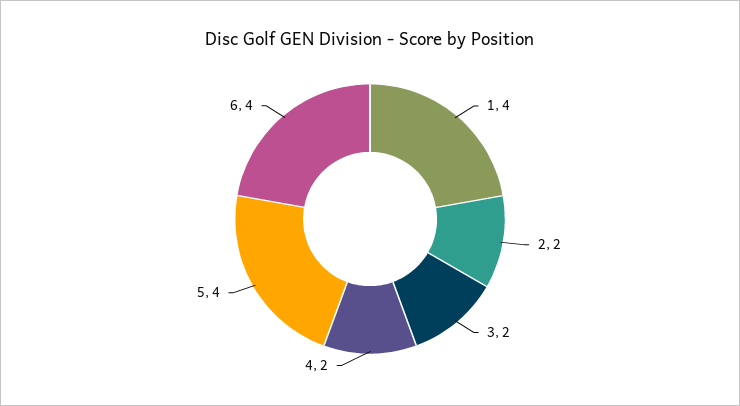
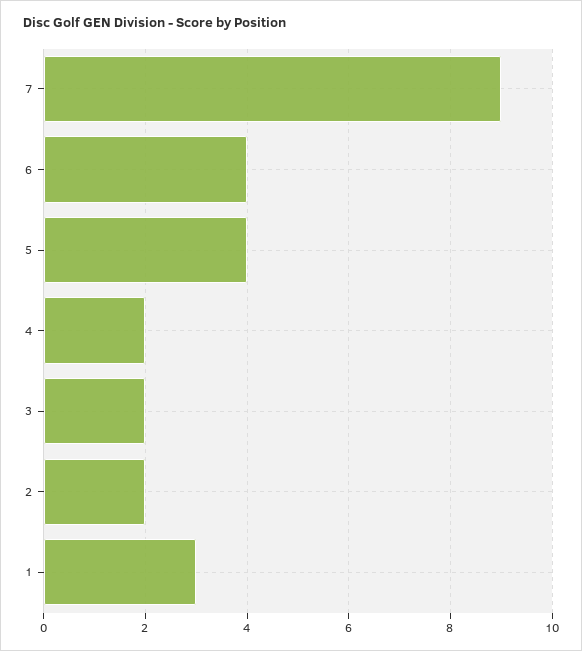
1: 4 -> 3
7: none -> 9

